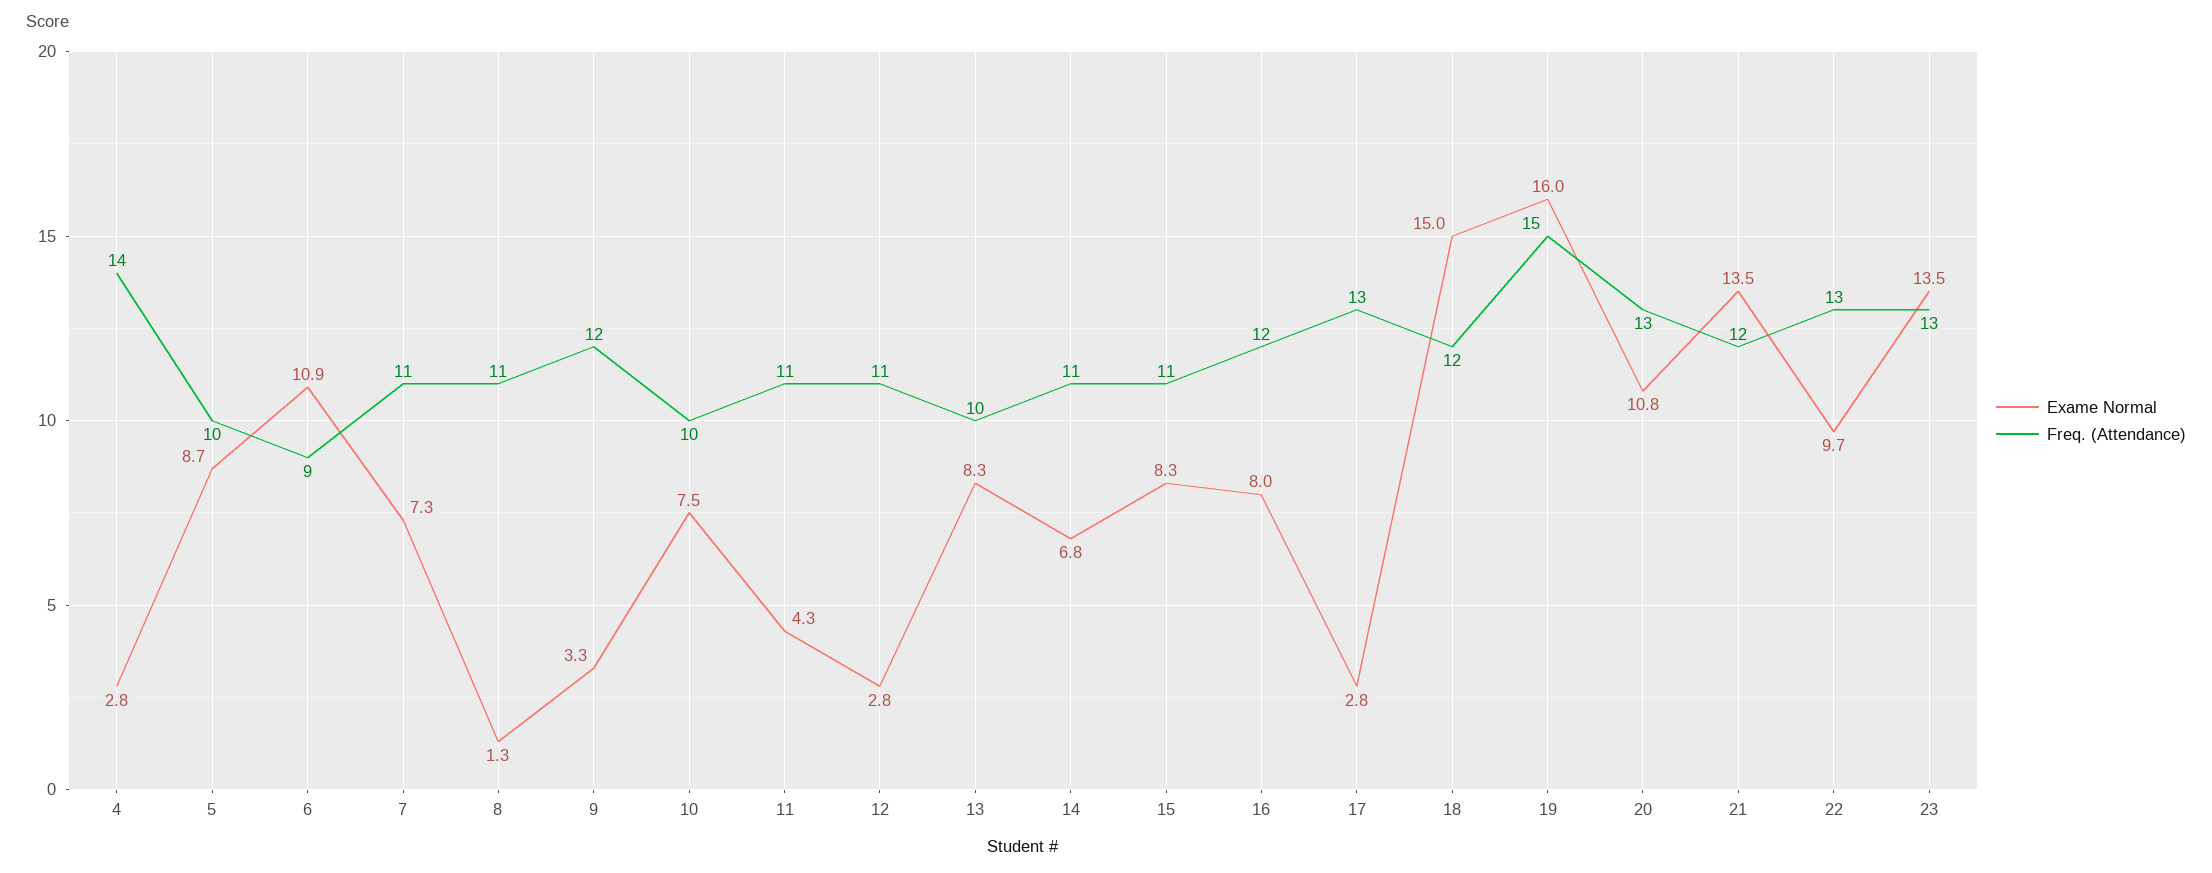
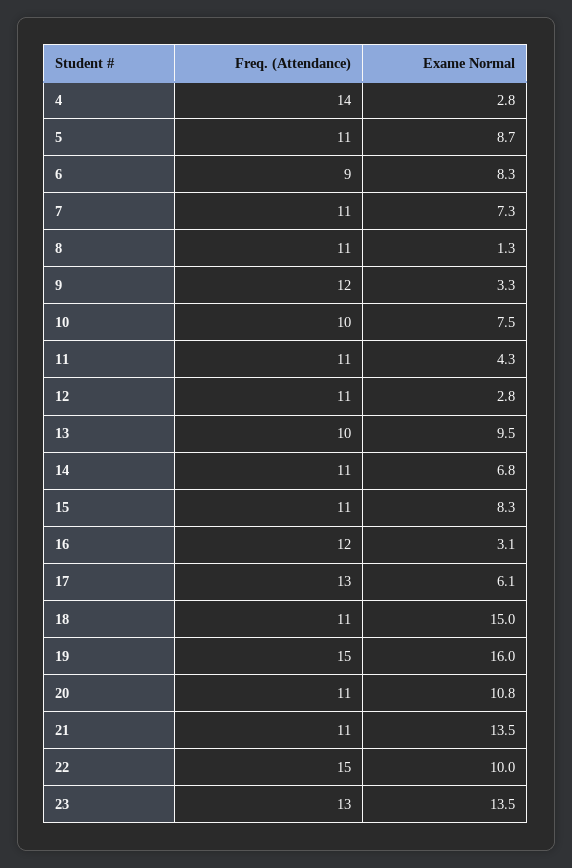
Freq. (Attendance), 5: 10 -> 11
Exame Normal, 6: 10.9 -> 8.3
Exame Normal, 13: 8.3 -> 9.5
Exame Normal, 16: 8 -> 3.1
Exame Normal, 17: 2.8 -> 6.1
Freq. (Attendance), 18: 12 -> 11
Freq. (Attendance), 20: 13 -> 11
Freq. (Attendance), 21: 12 -> 11
Exame Normal, 22: 9.7 -> 10
Freq. (Attendance), 22: 13 -> 15

